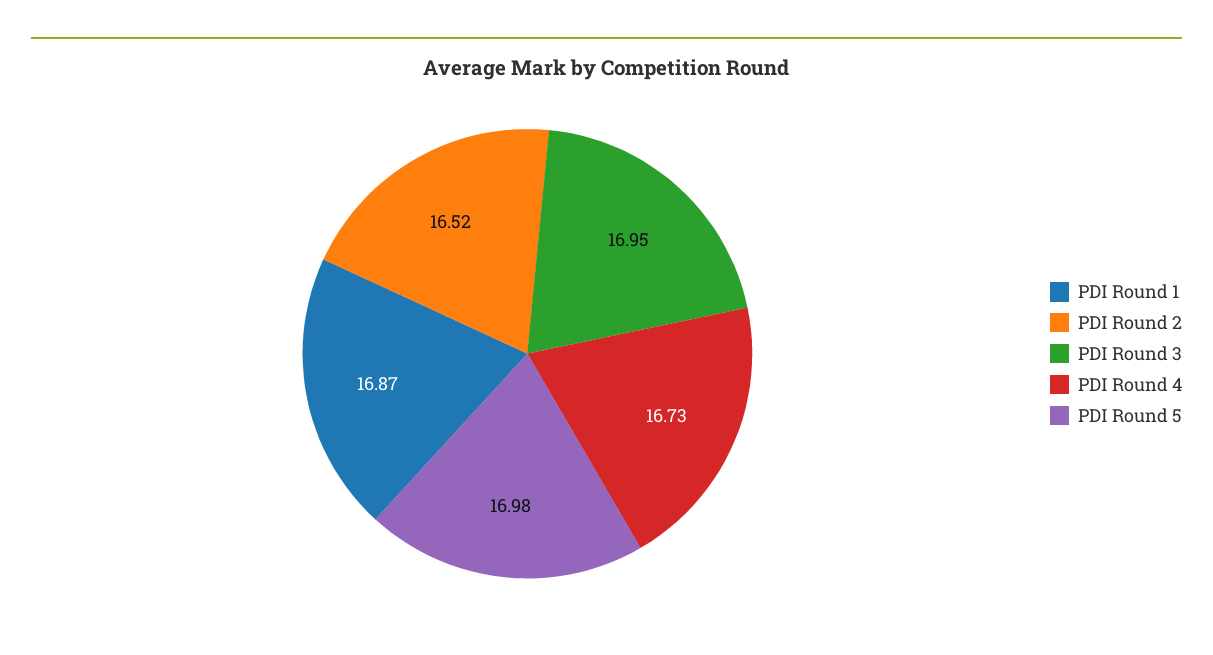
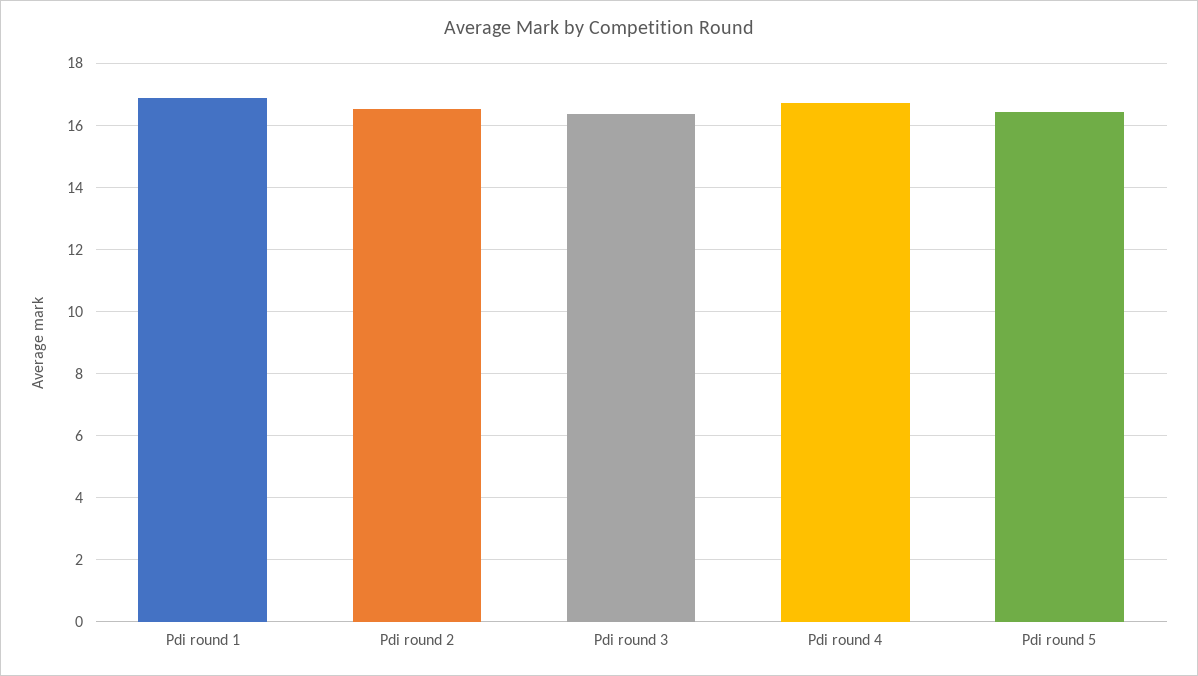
PDI Round 3: 16.95 -> 16.4
PDI Round 5: 16.98 -> 16.4

